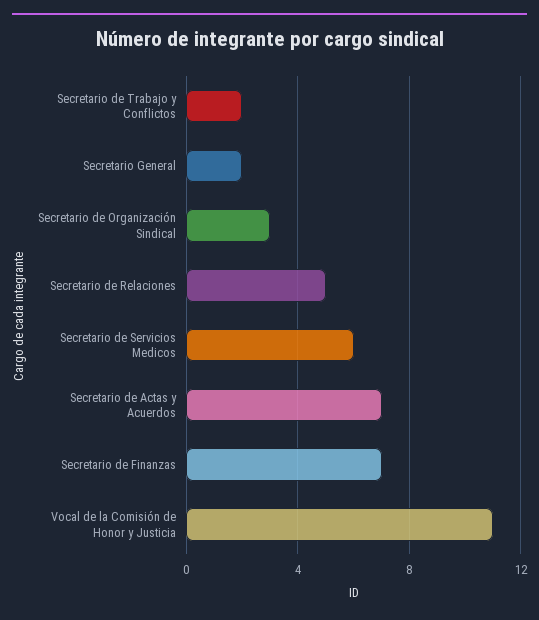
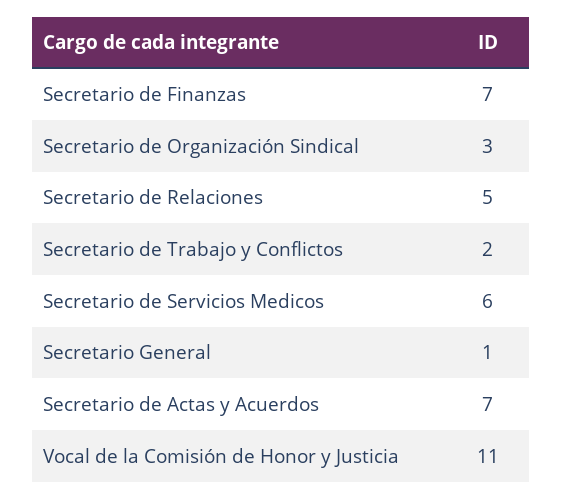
Secretario General: 2 -> 1

